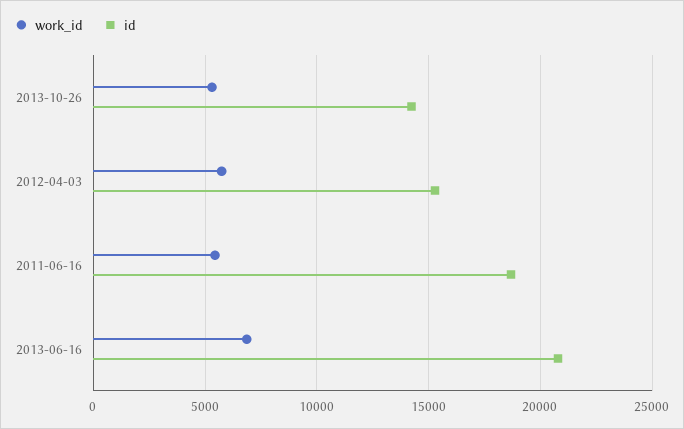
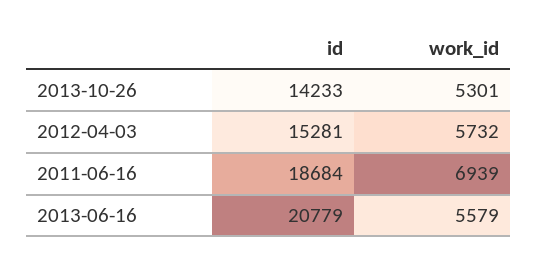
work_id, 2011-06-16: 5500 -> 6939
work_id, 2013-06-16: 7000 -> 5579

